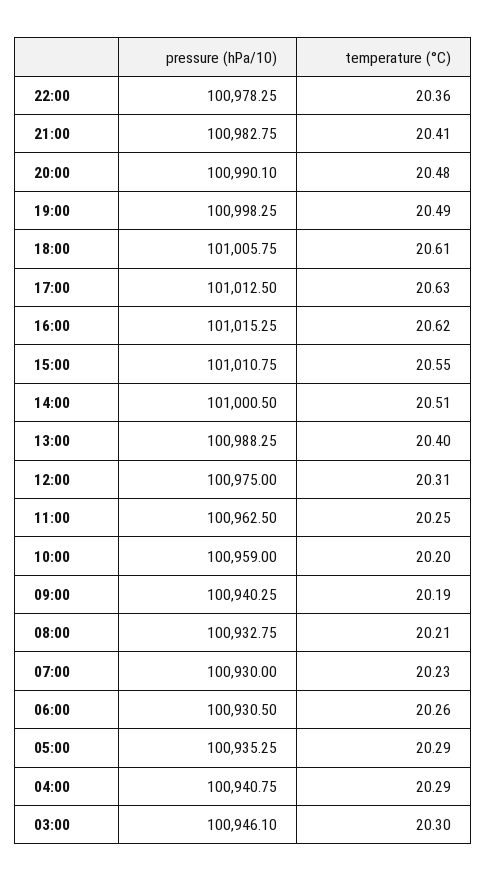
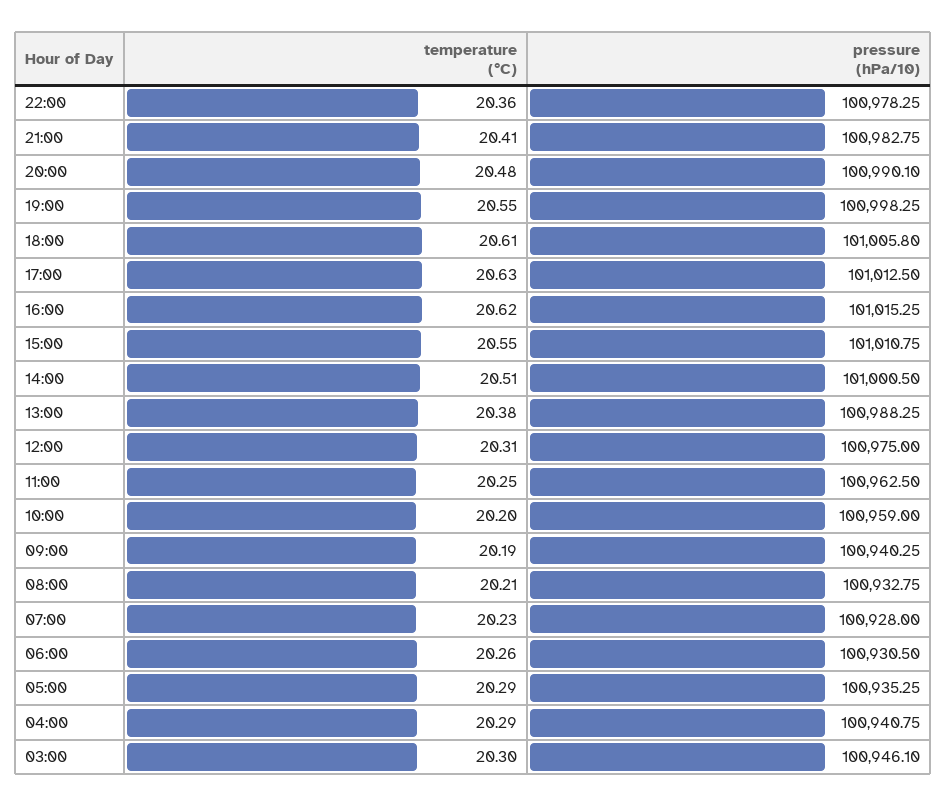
temperature (°C), 19:00: 20.49 -> 20.55
pressure (hPa/10), 18:00: 101005.75 -> 101005.8
temperature (°C), 13:00: 20.4 -> 20.38
pressure (hPa/10), 07:00: 100930 -> 100928

